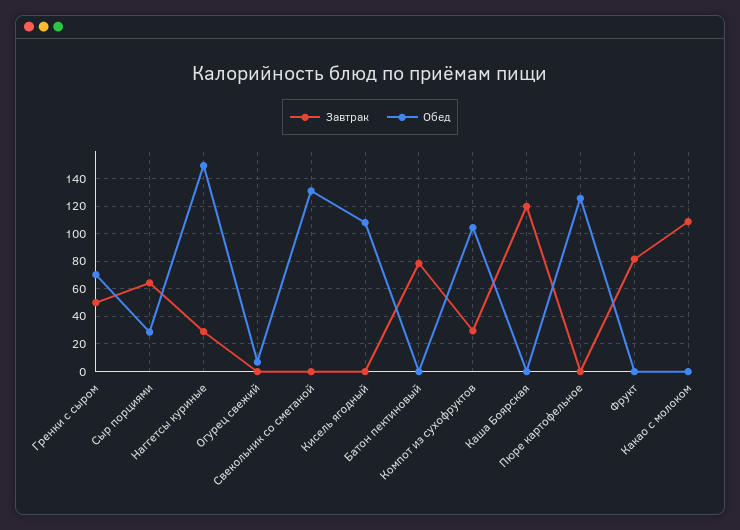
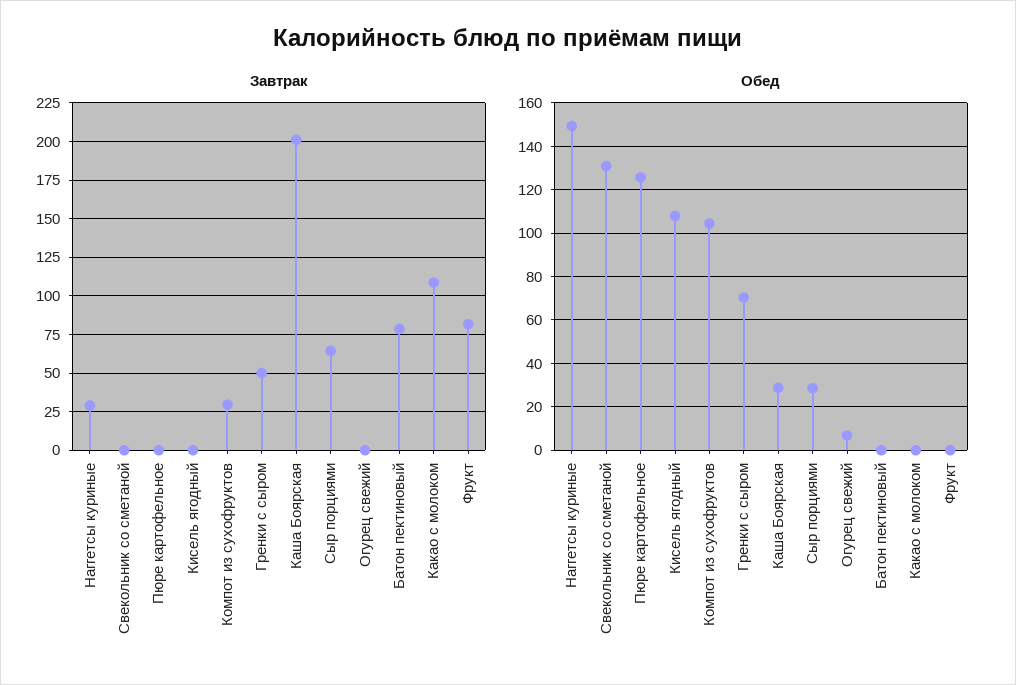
Завтрак, Каша Боярская: 120 -> 200
Обед, Каша Боярская: 0 -> 30

